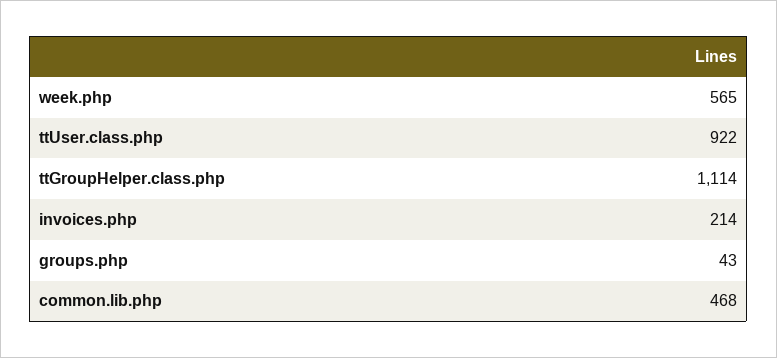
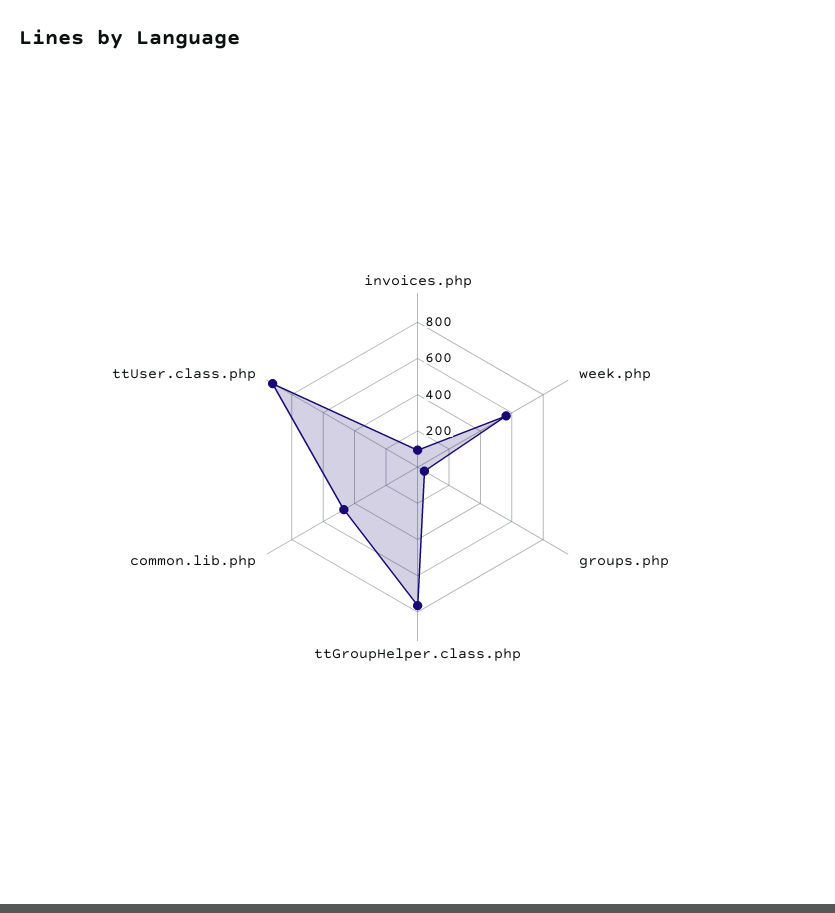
ttGroupHelper.class.php: 1114 -> 750
invoices.php: 214 -> 100

